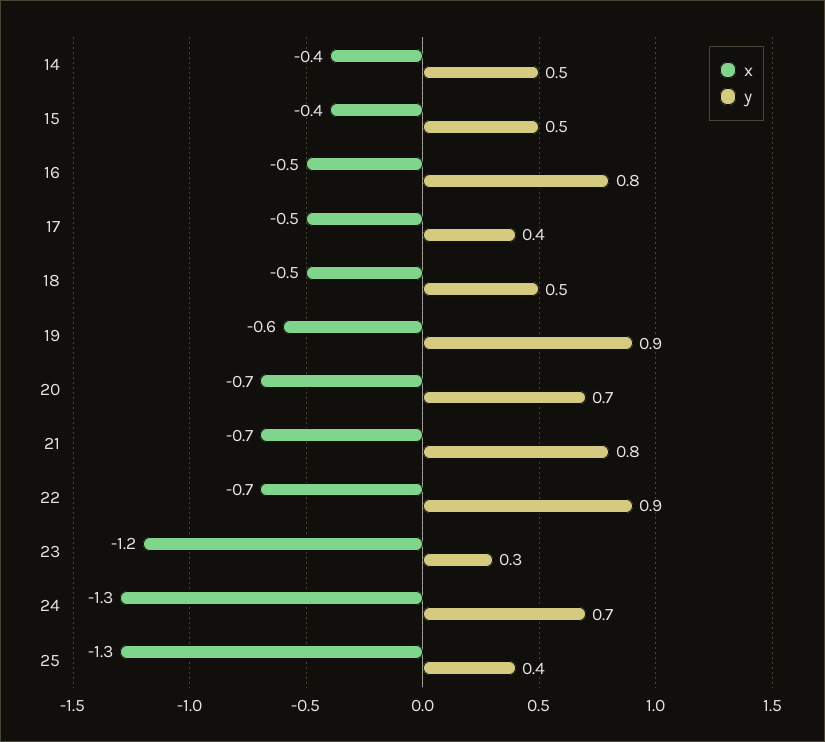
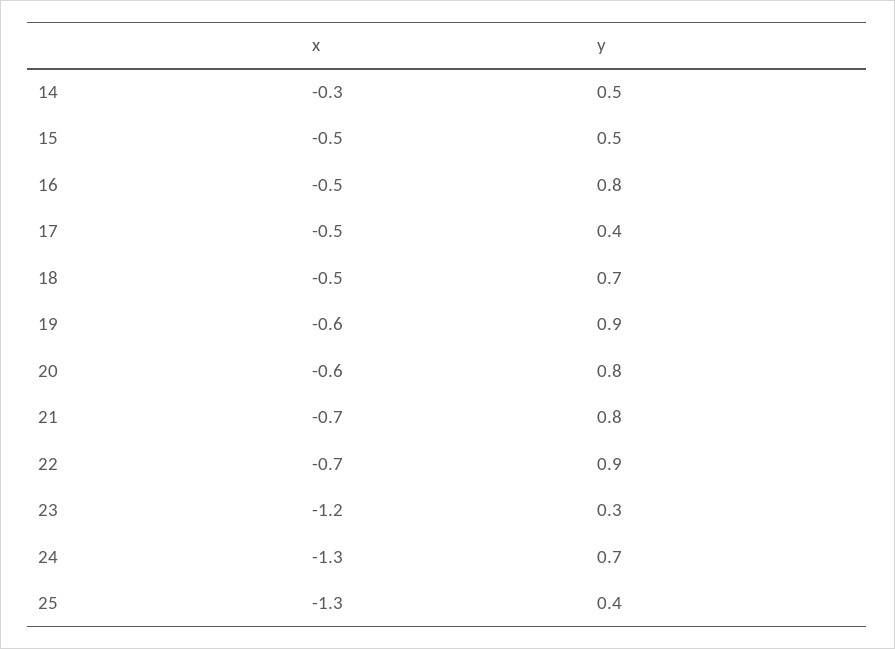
x, 14: -0.4 -> -0.3
x, 15: -0.4 -> -0.5
y, 18: 0.5 -> 0.7
x, 20: -0.7 -> -0.6
y, 20: 0.7 -> 0.8

